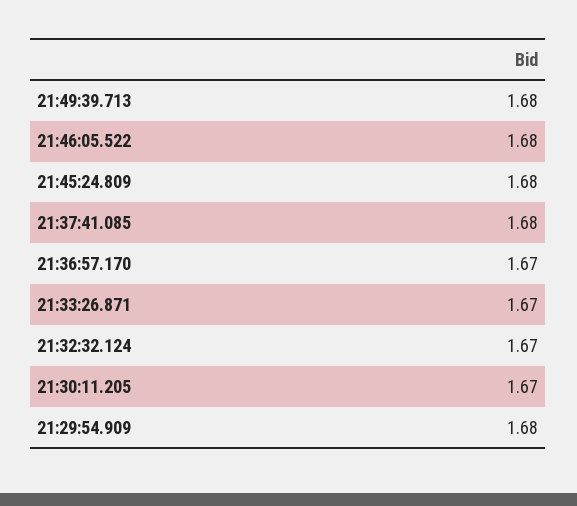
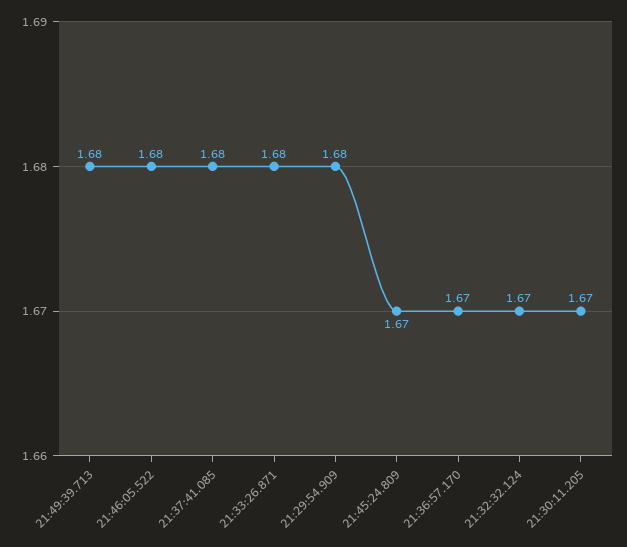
21:45:24.809: 1.68 -> 1.67
21:33:26.871: 1.67 -> 1.68

